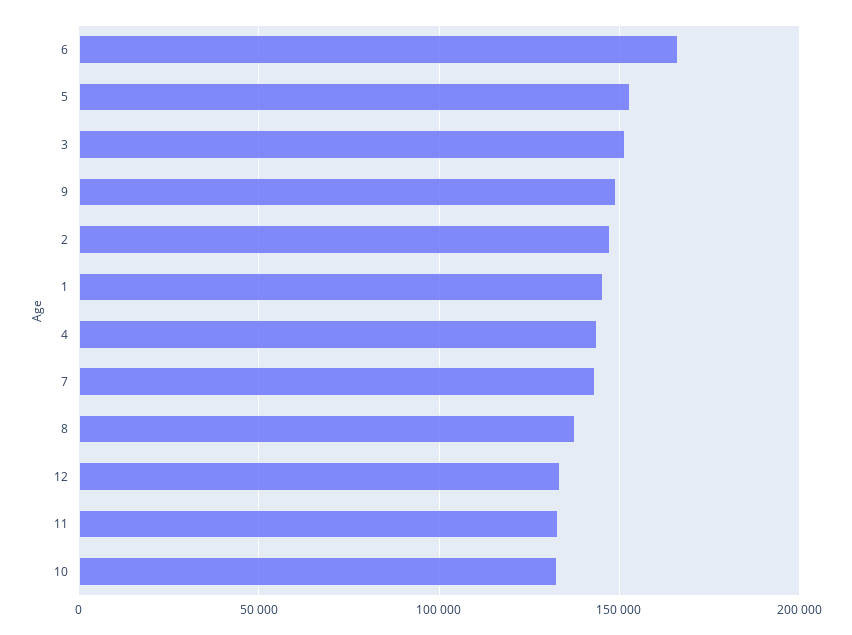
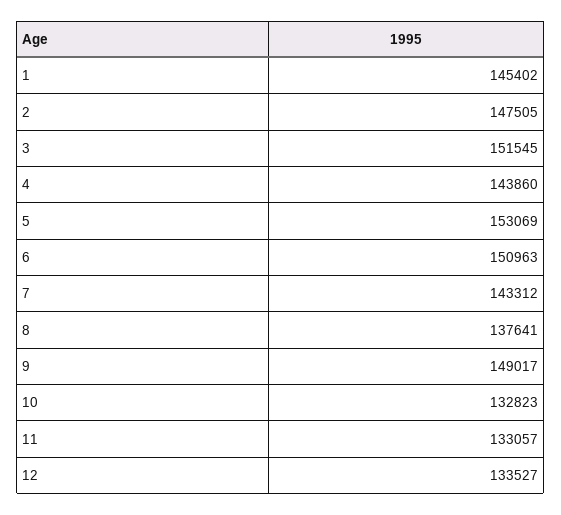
6: 165000 -> 150963

